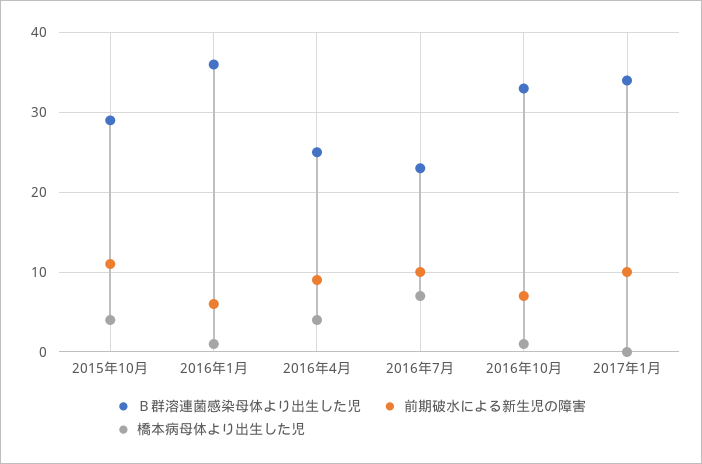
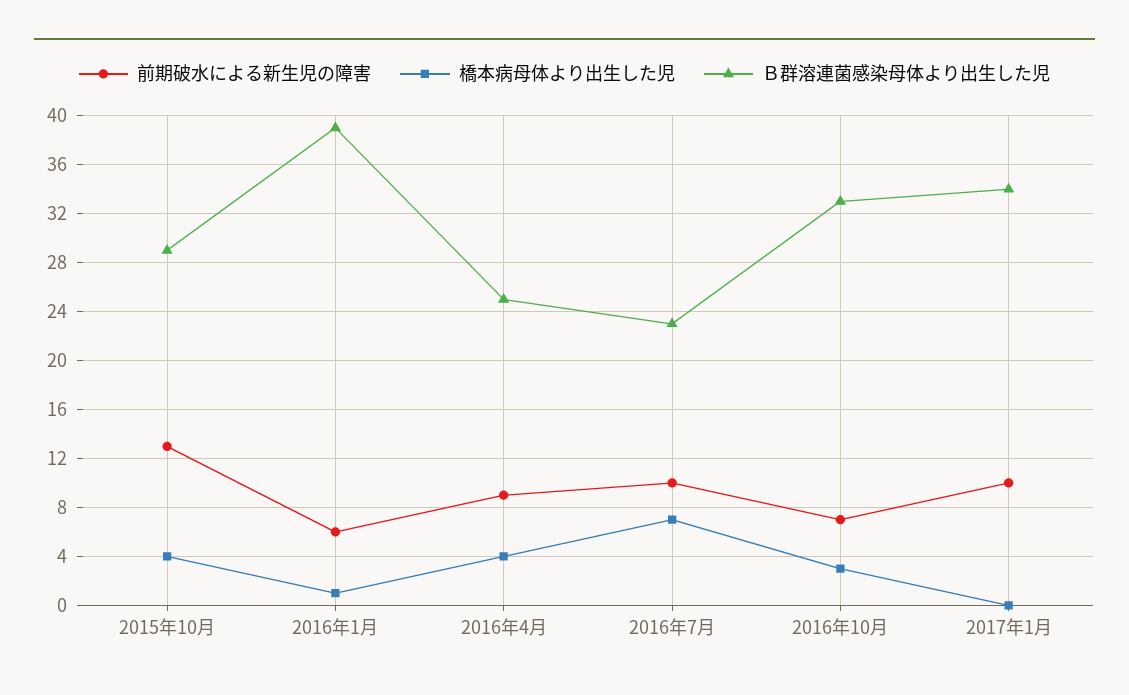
前期破水による新生児の障害, 2015年10月: 11 -> 13
Ｂ群溶連菌感染母体より出生した児, 2016年1月: 36 -> 39
橋本病母体より出生した児, 2016年10月: 1 -> 3

